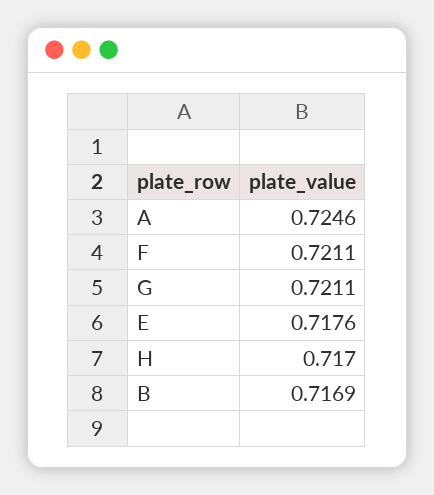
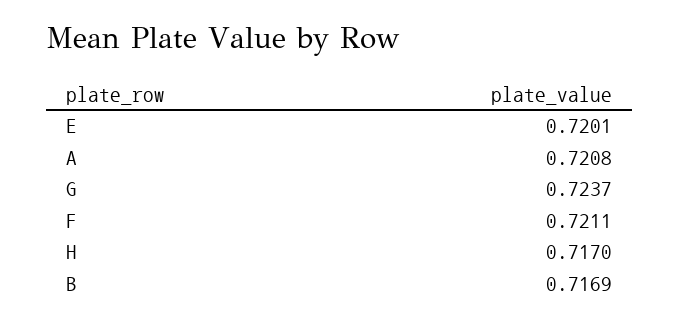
A: 0.7246 -> 0.7208
G: 0.7211 -> 0.7237
E: 0.7176 -> 0.7201

